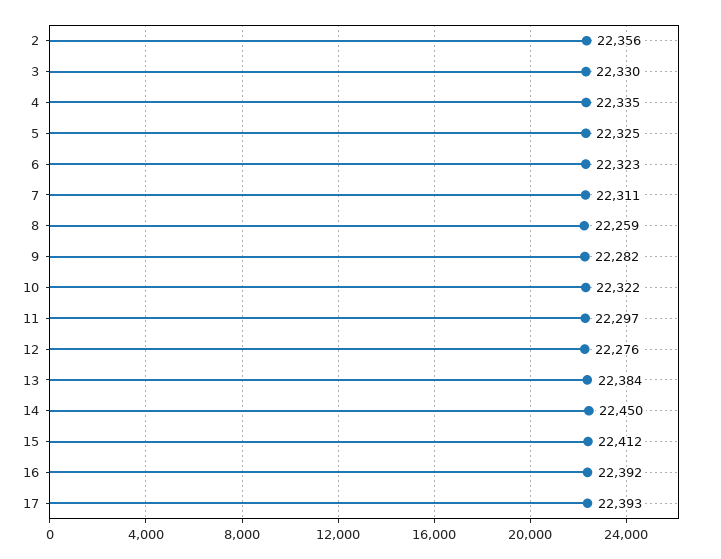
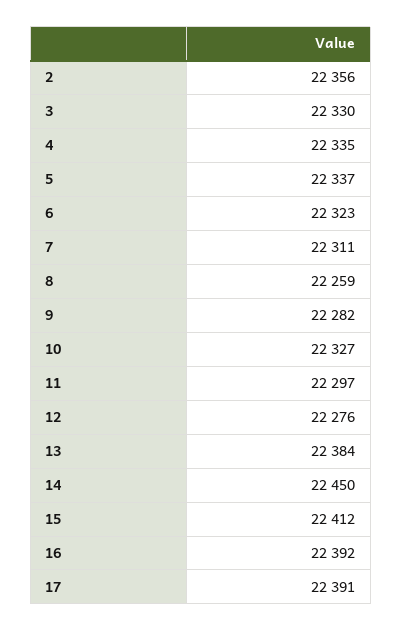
5: 22325 -> 22337
10: 22322 -> 22327
17: 22393 -> 22391

